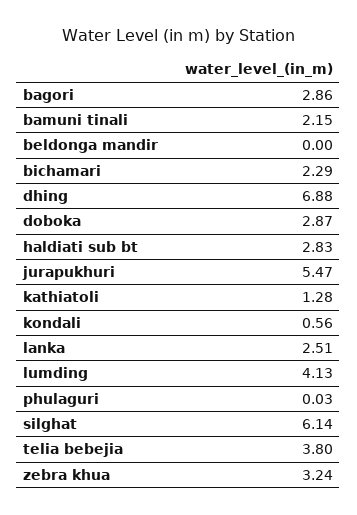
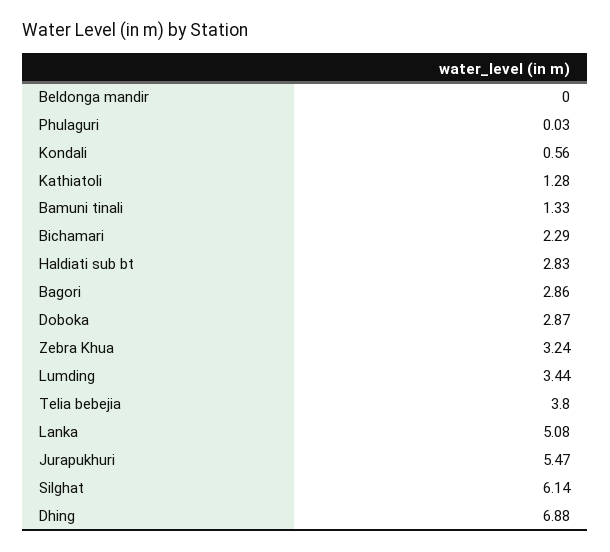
bamuni tinali: 2.15 -> 1.33
lanka: 2.51 -> 5.08
lumding: 4.13 -> 3.44

